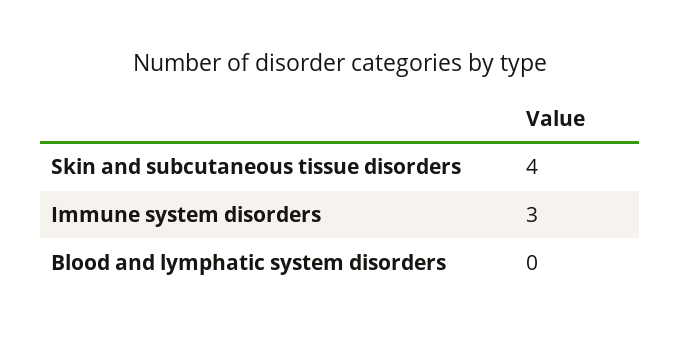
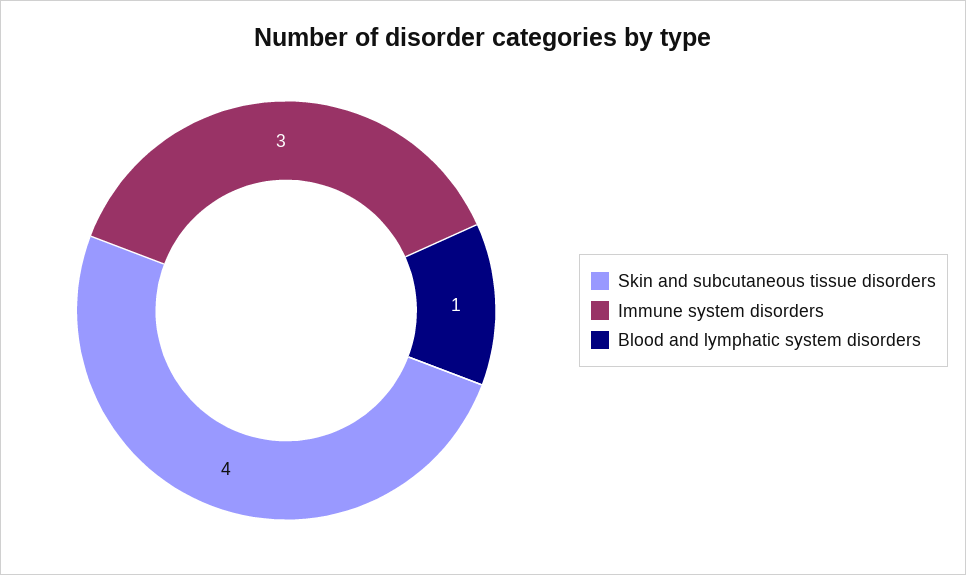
Blood and lymphatic system disorders: 0 -> 1

